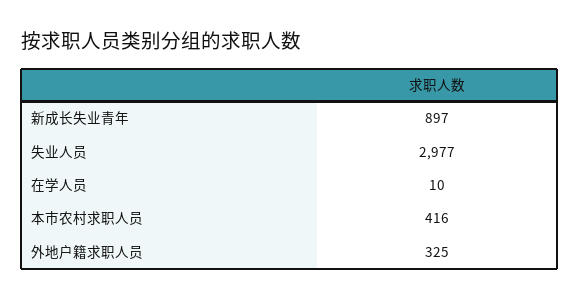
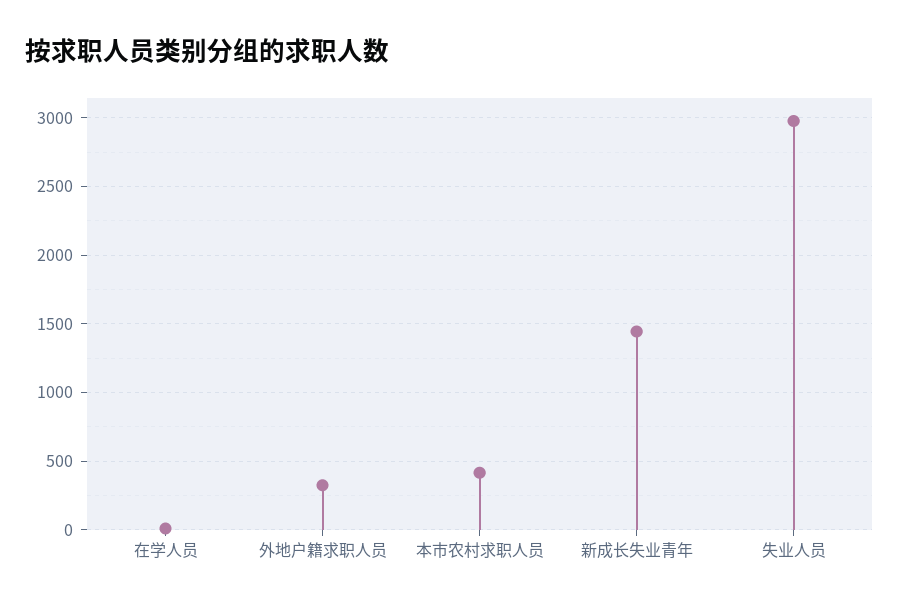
新成长失业青年: 897 -> 1450

